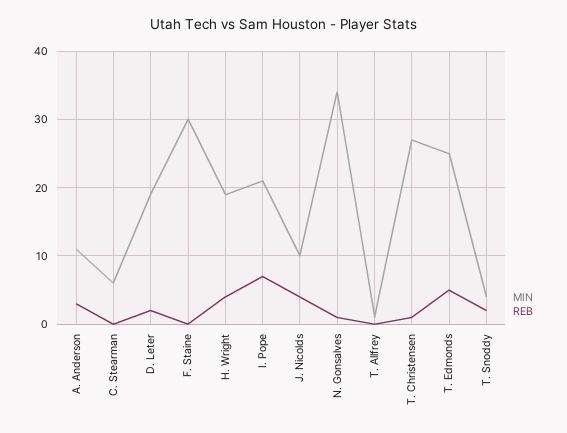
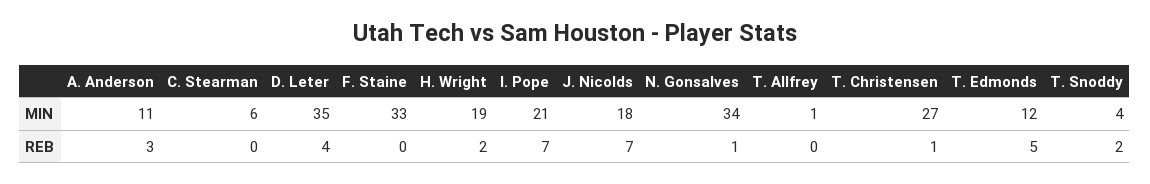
MIN, D. Leter: 19 -> 35
REB, D. Leter: 2 -> 4
MIN, F. Staine: 30 -> 33
REB, H. Wright: 4 -> 2
MIN, J. Nicolds: 10 -> 18
REB, J. Nicolds: 4 -> 7
MIN, T. Edmonds: 25 -> 12

